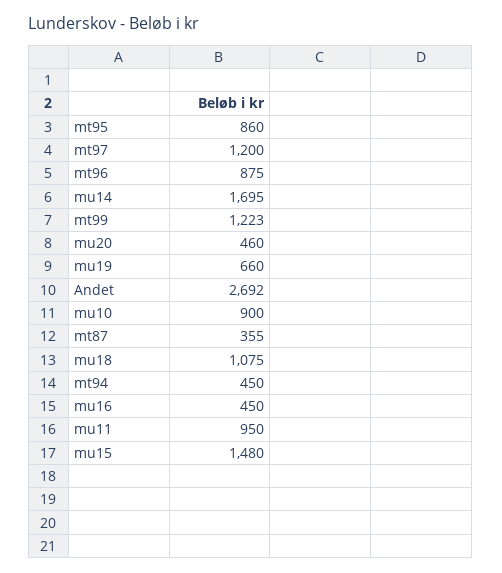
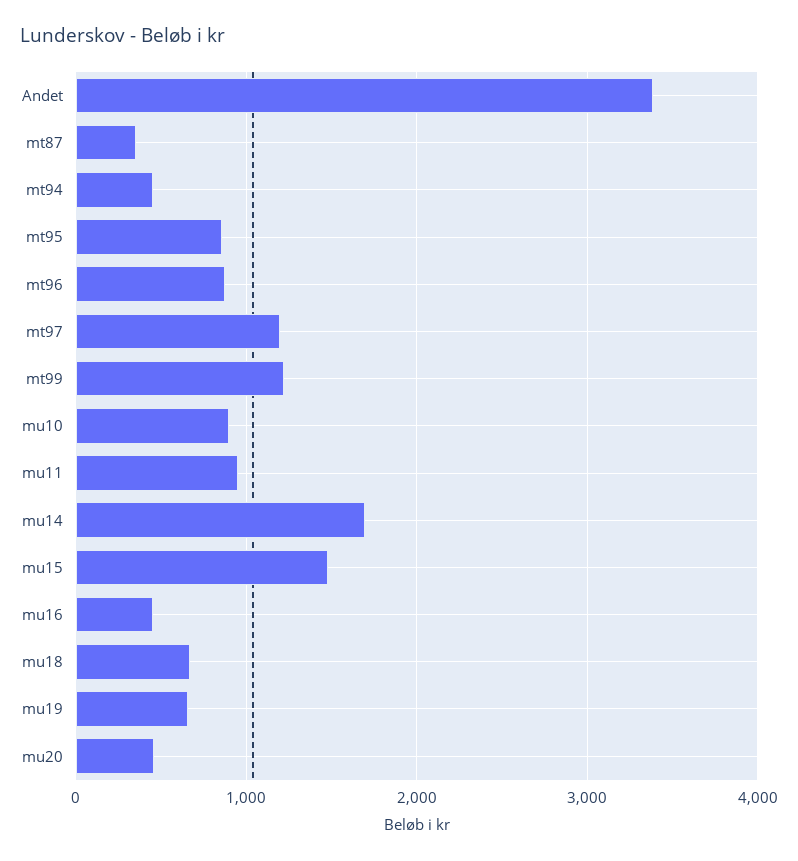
Andet: 2692 -> 3400
mu18: 1075 -> 700

